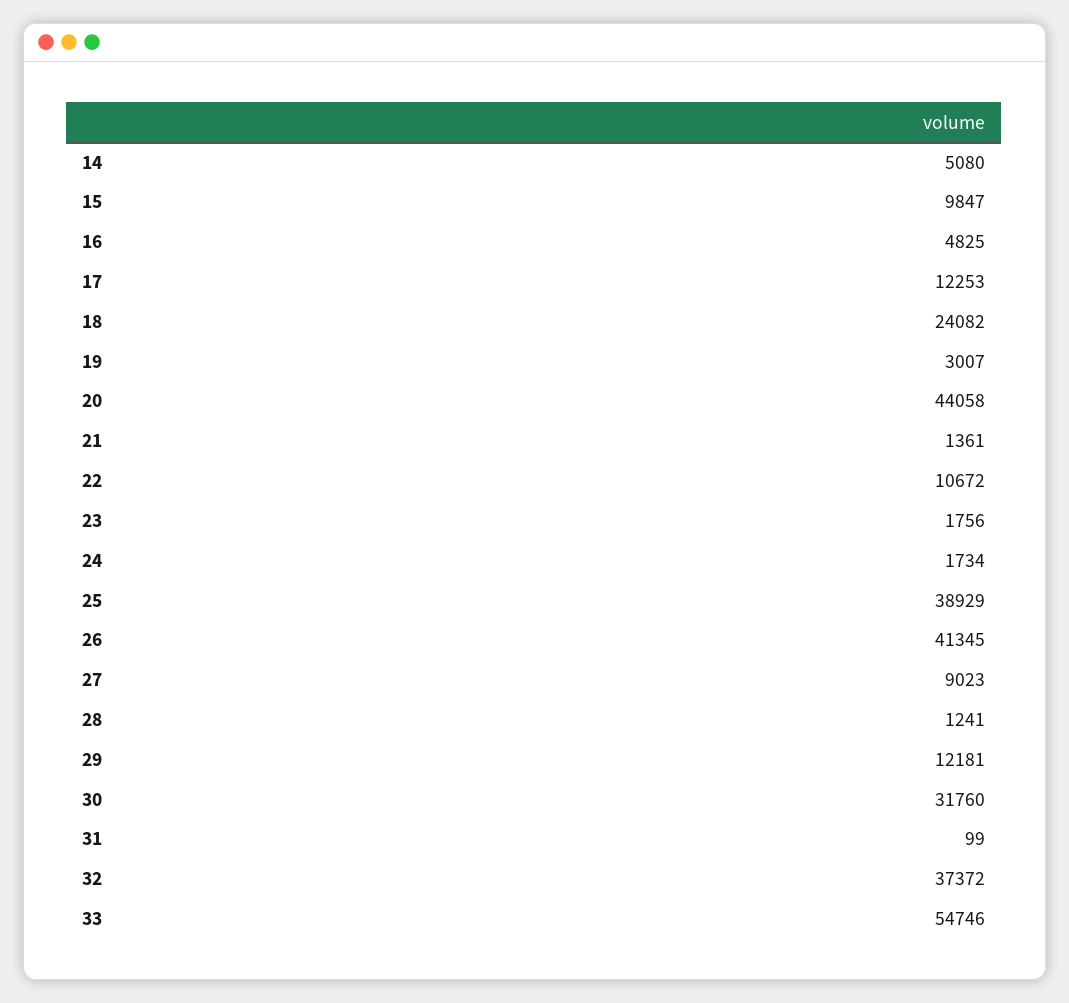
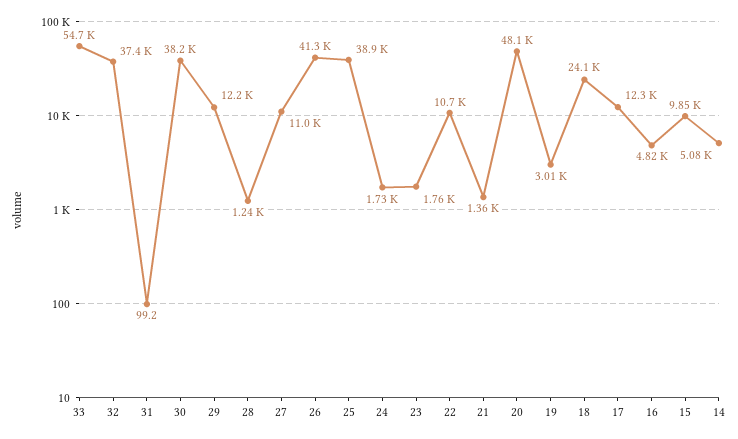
20: 44058 -> 48100
27: 9023 -> 11000
30: 31760 -> 38200

